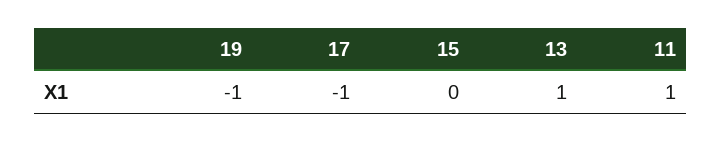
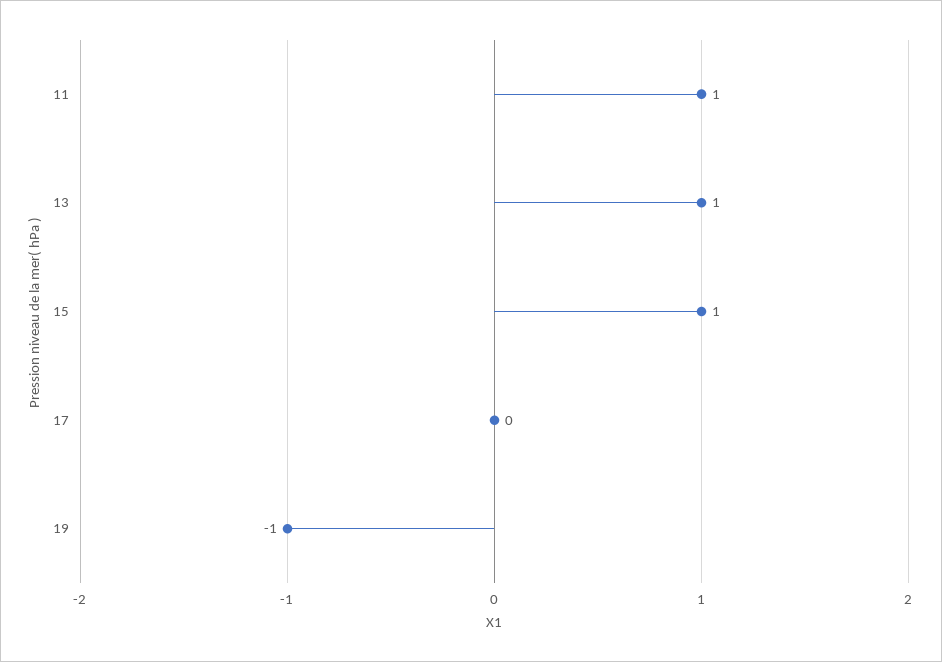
17: -1 -> 0
15: 0 -> 1

